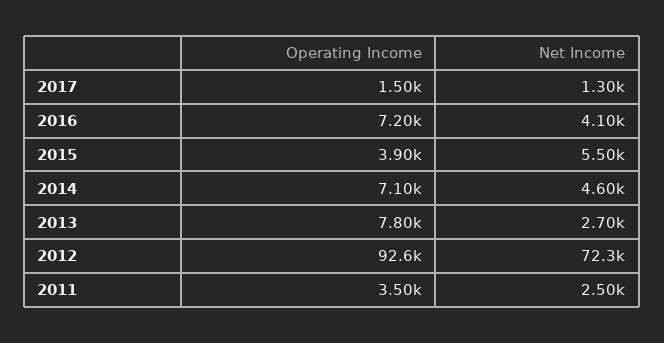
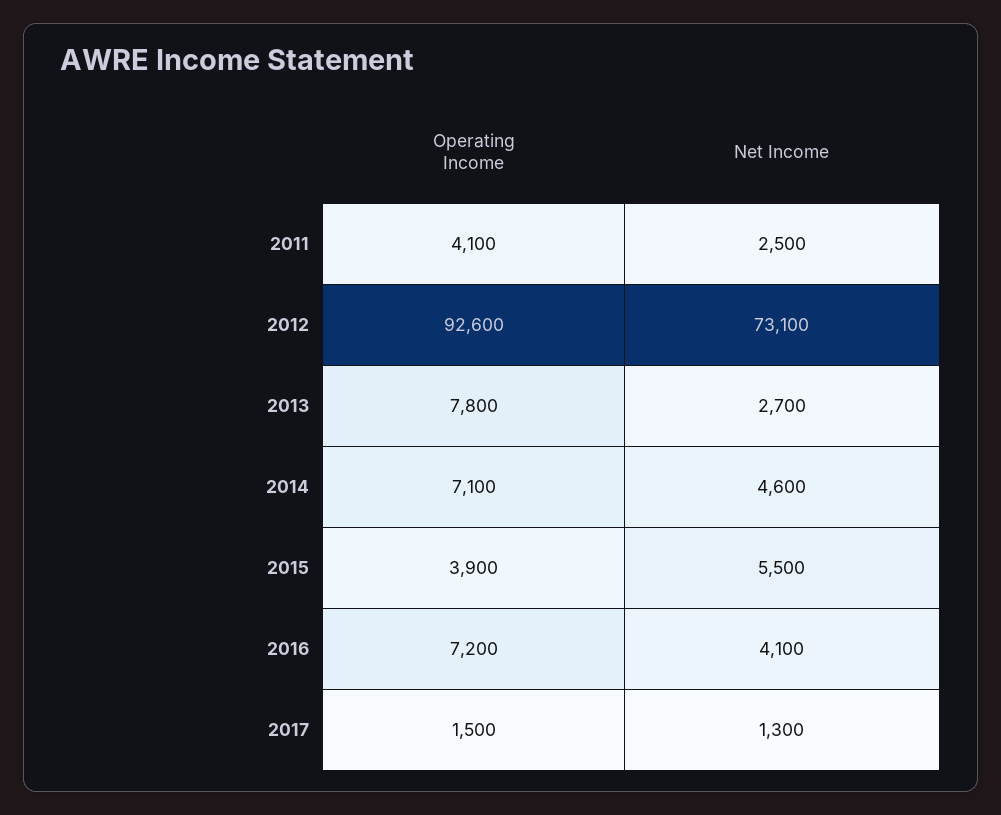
Net Income, 2012: 72300 -> 73100
Operating Income, 2011: 3500 -> 4100

